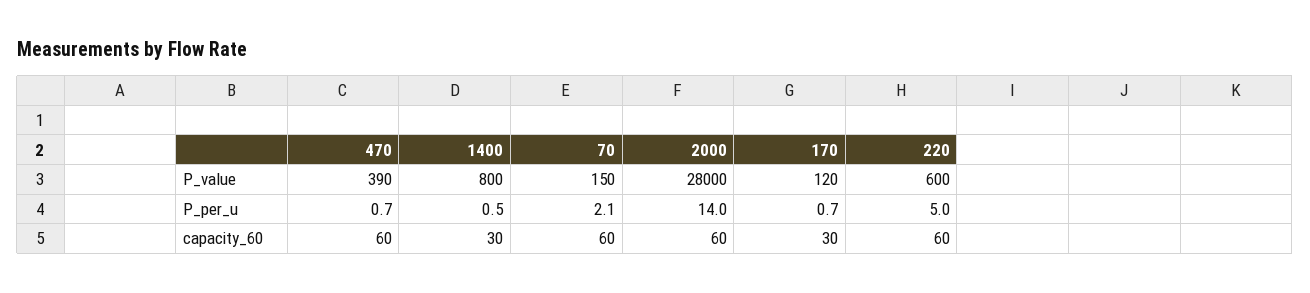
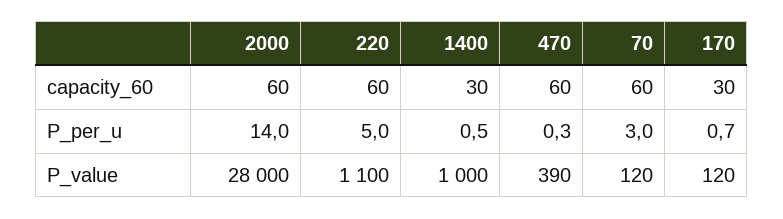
1400, P_value: 800 -> 1000
70, P_value: 150 -> 120
220, P_value: 600 -> 1100
470, P_per_u: 0.7 -> 0.3
70, P_per_u: 2.1 -> 3

